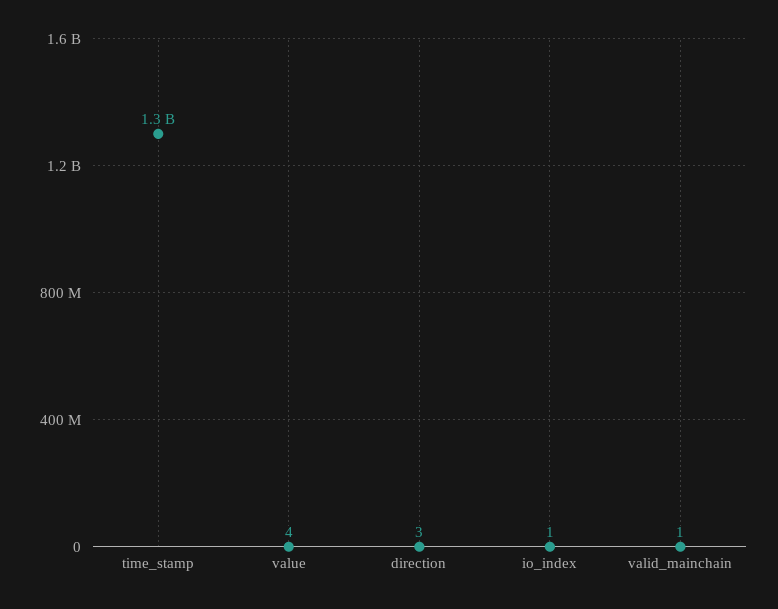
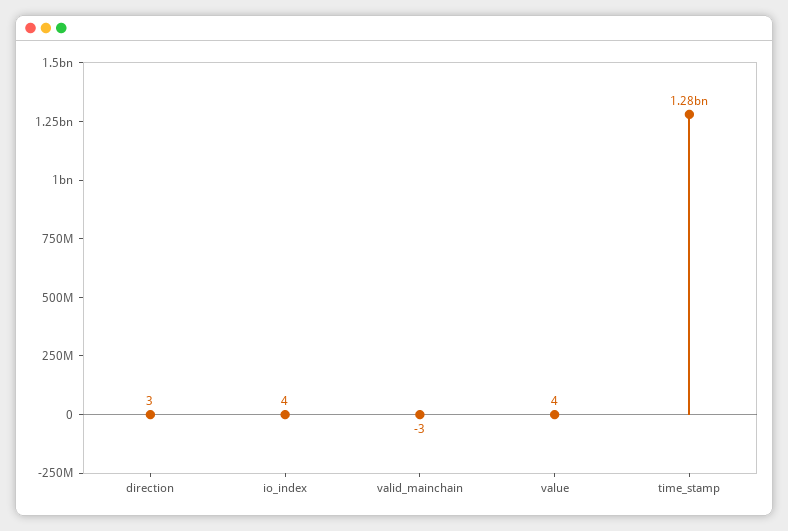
io_index: 1 -> 4
valid_mainchain: 1 -> -3

